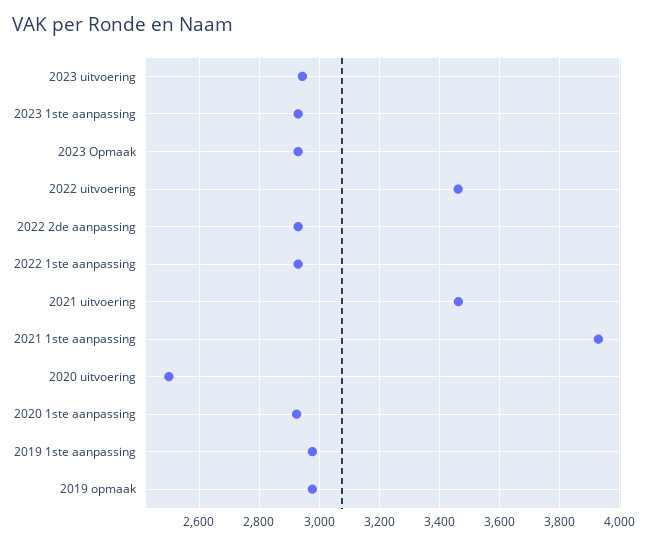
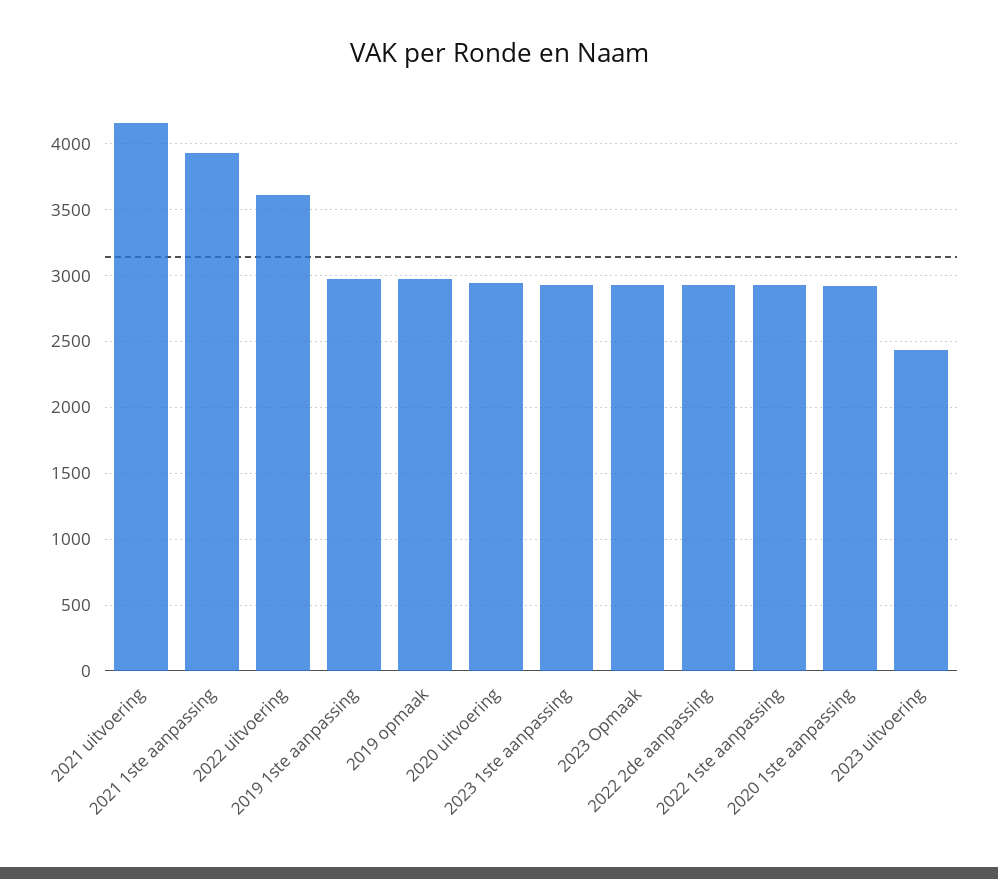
2023 uitvoering: 2940 -> 2450
2022 uitvoering: 3460 -> 3600
2021 uitvoering: 3460 -> 4150
2020 uitvoering: 2500 -> 2950

